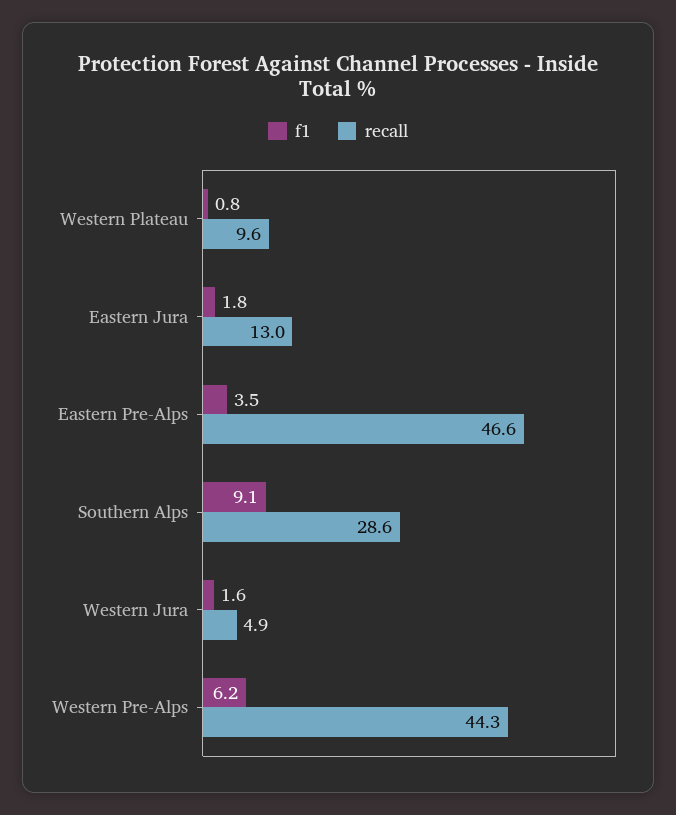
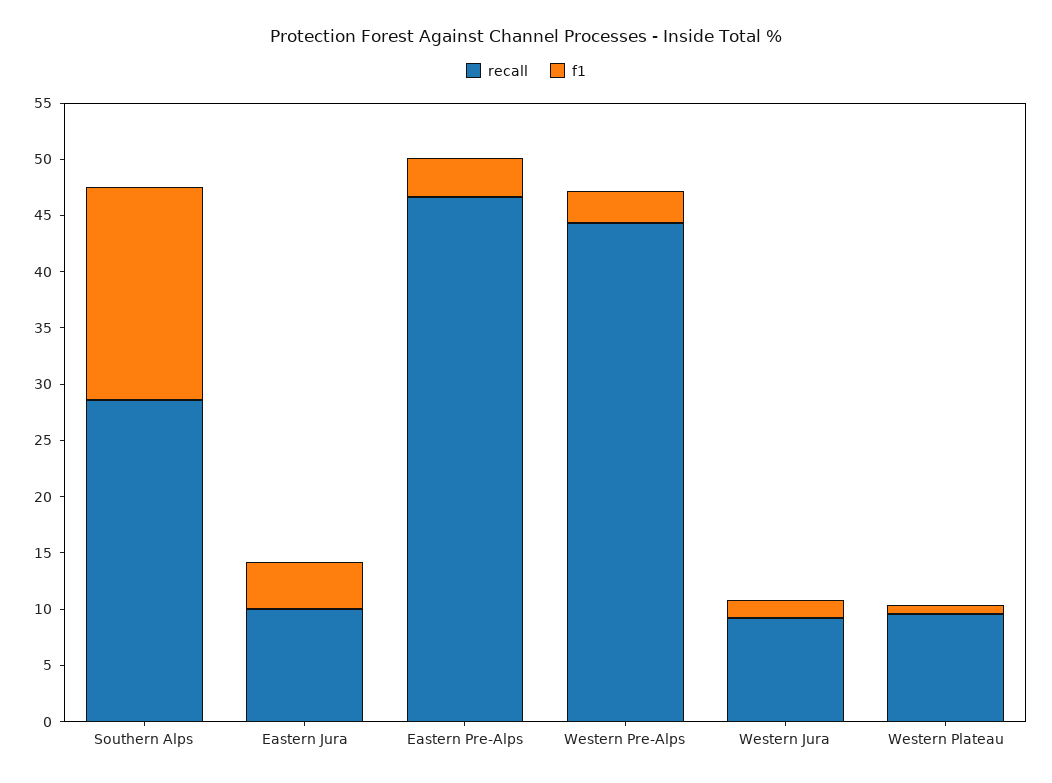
f1, Eastern Jura: 1.8 -> 4
recall, Eastern Jura: 13 -> 10
f1, Southern Alps: 9.1 -> 19
recall, Western Jura: 4.9 -> 9
f1, Western Pre-Alps: 6.2 -> 3

